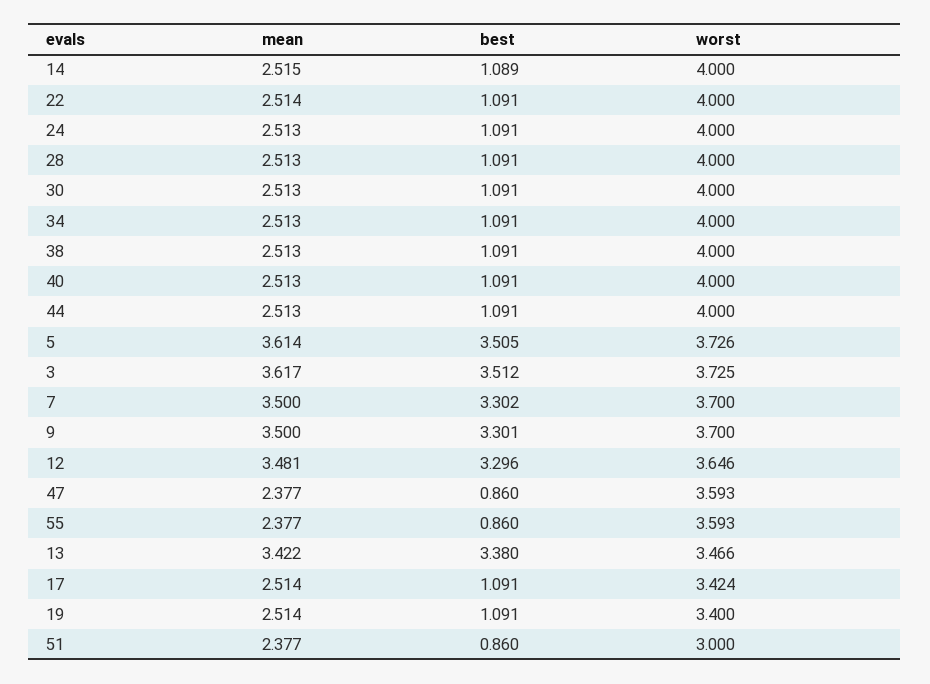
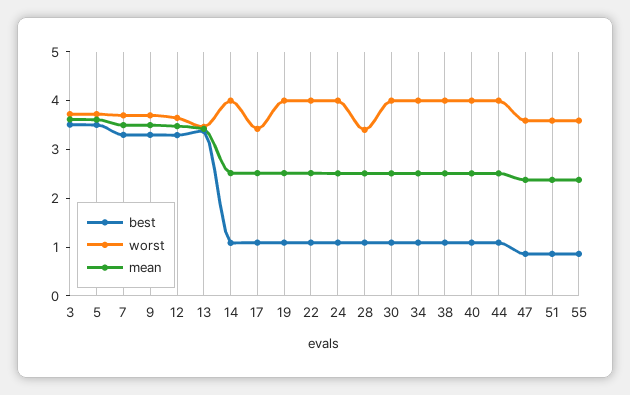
worst, 28: 4 -> 3.4
worst, 19: 3.4 -> 4
worst, 51: 3 -> 3.6

